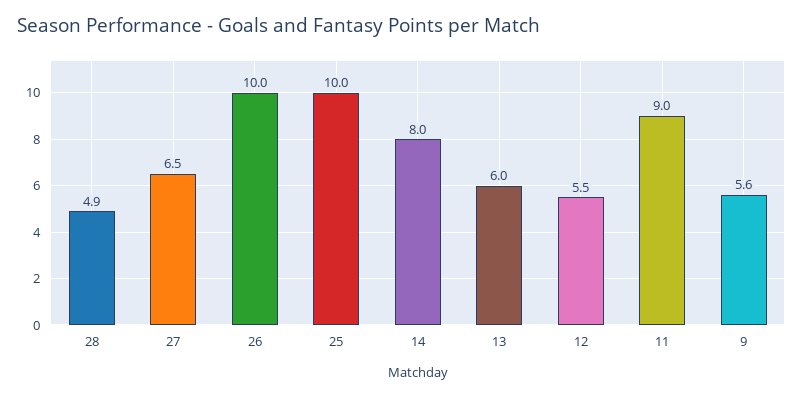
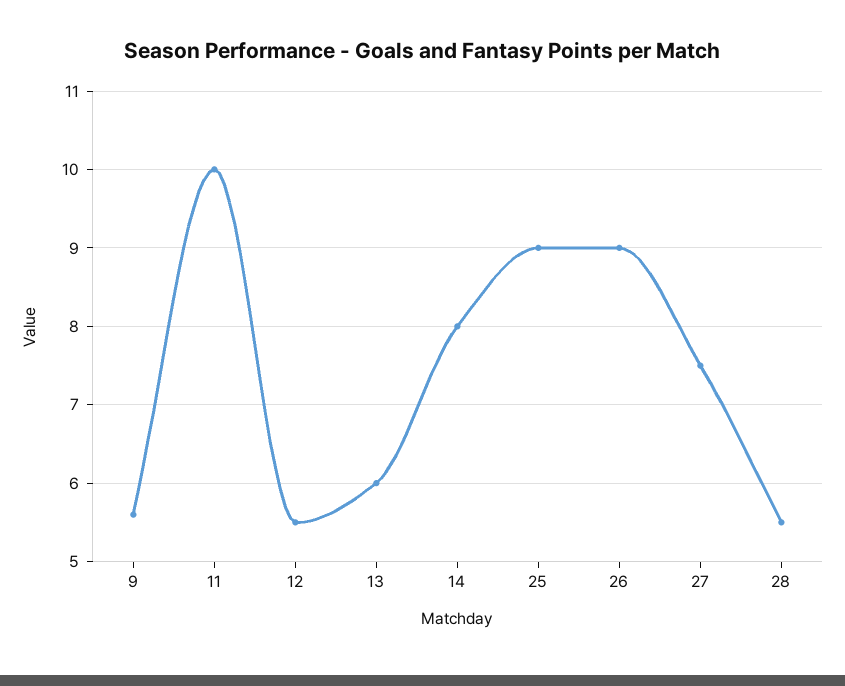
28: 4.9 -> 5.5
27: 6.5 -> 7.5
26: 10 -> 9
25: 10 -> 9
11: 9 -> 10

